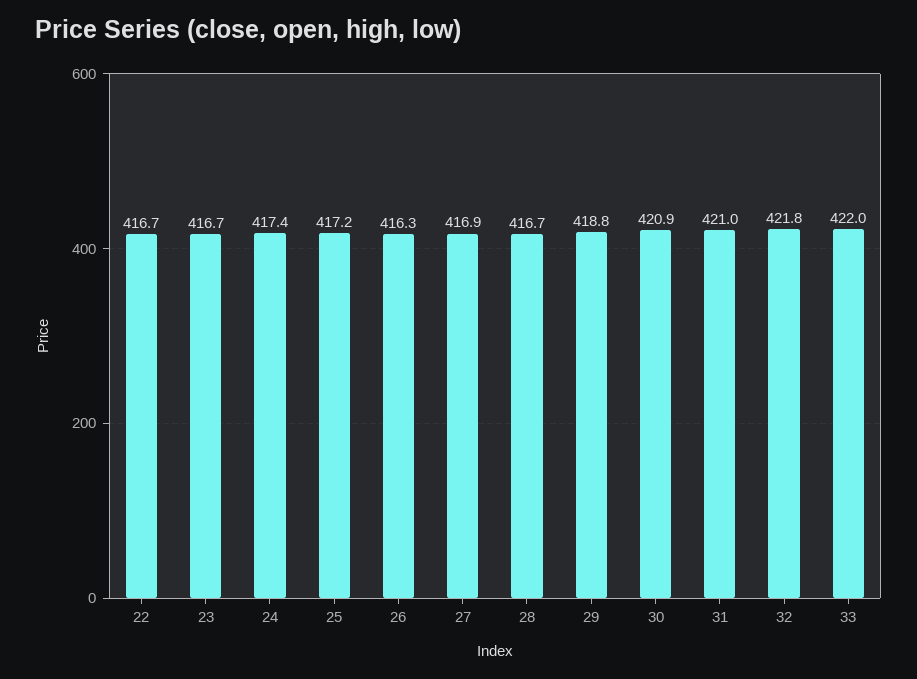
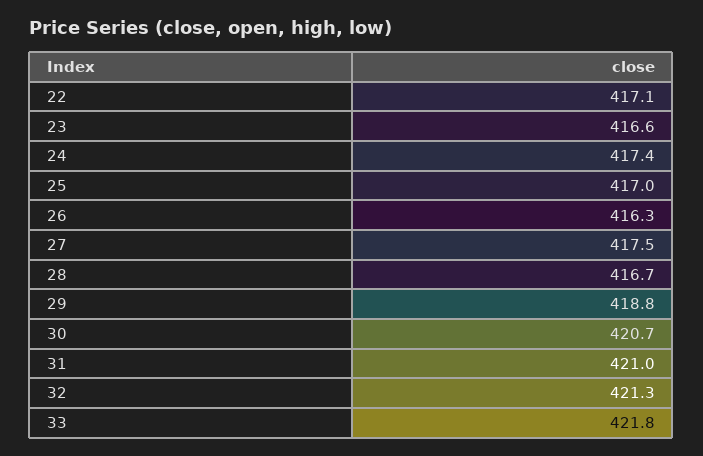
22: 416.7 -> 417.1
23: 416.7 -> 416.6
25: 417.2 -> 417
27: 416.9 -> 417.5
30: 420.9 -> 420.7
32: 421.8 -> 421.3
33: 422 -> 421.8

